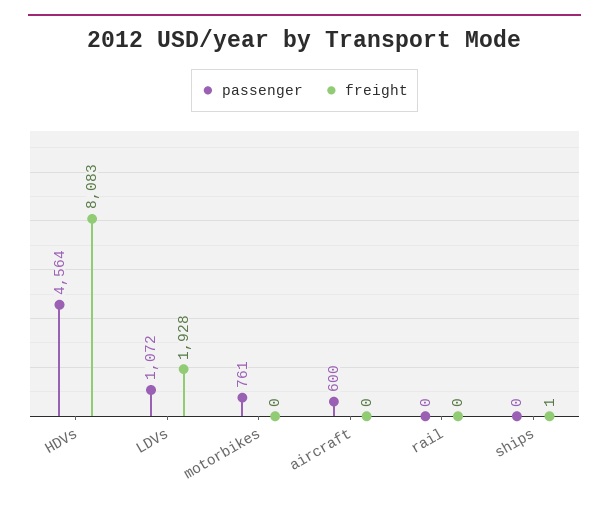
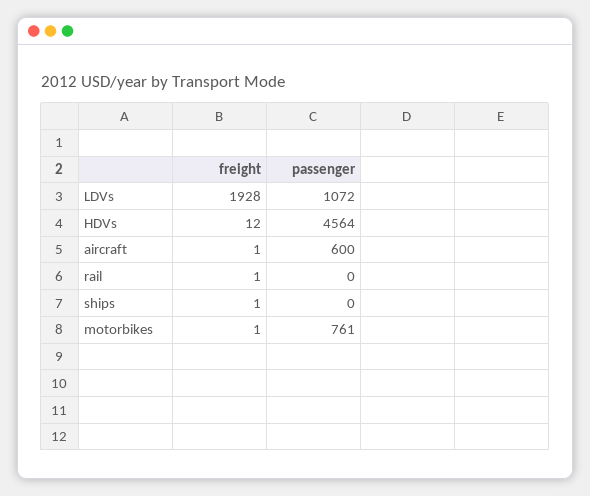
freight, HDVs: 8083 -> 12
freight, motorbikes: 0 -> 1
freight, aircraft: 0 -> 1
freight, rail: 0 -> 1

